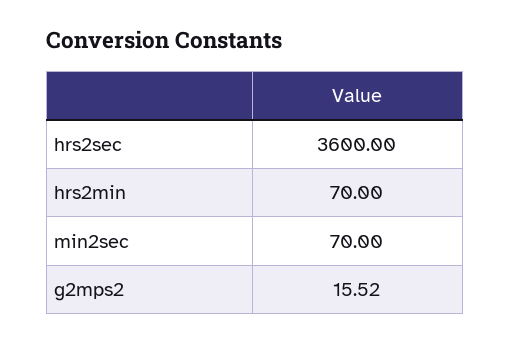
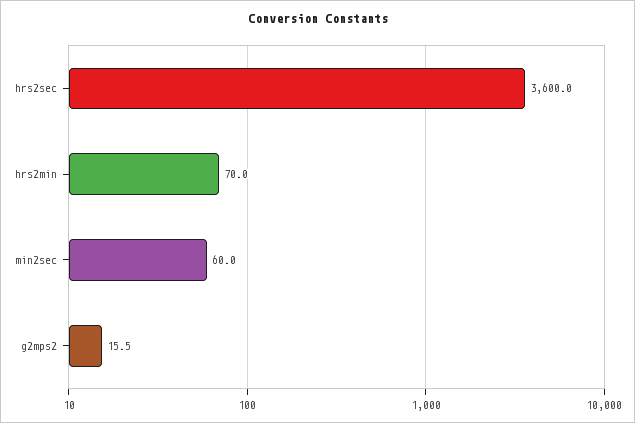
min2sec: 70 -> 60

